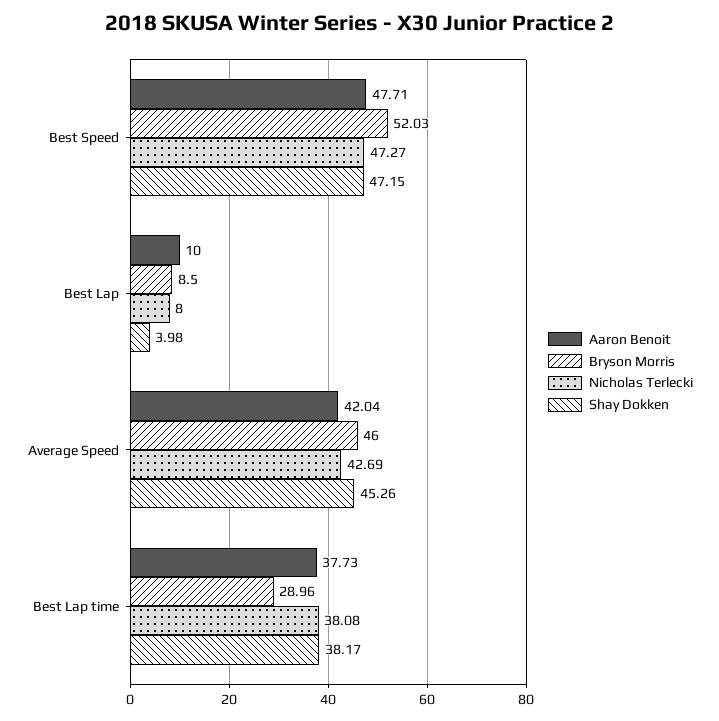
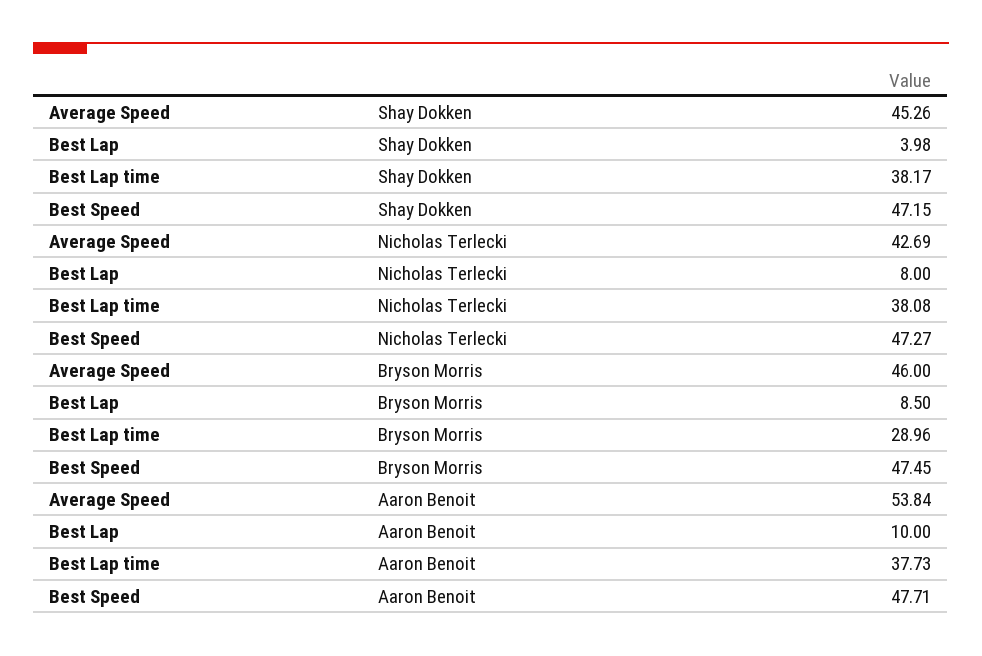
Bryson Morris, Best Speed: 52.03 -> 47.45
Aaron Benoit, Average Speed: 42.04 -> 53.84

